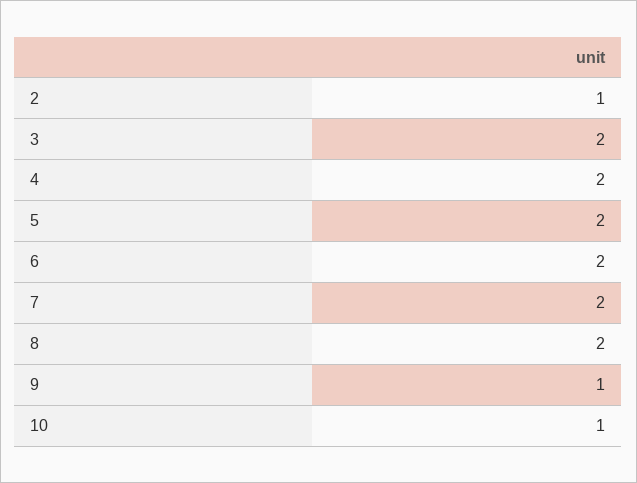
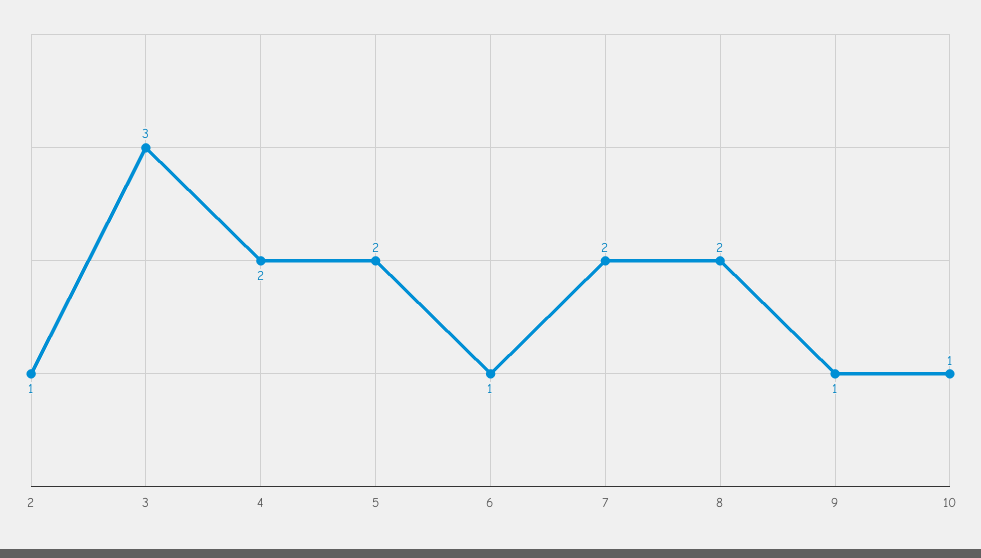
3: 2 -> 3
6: 2 -> 1

